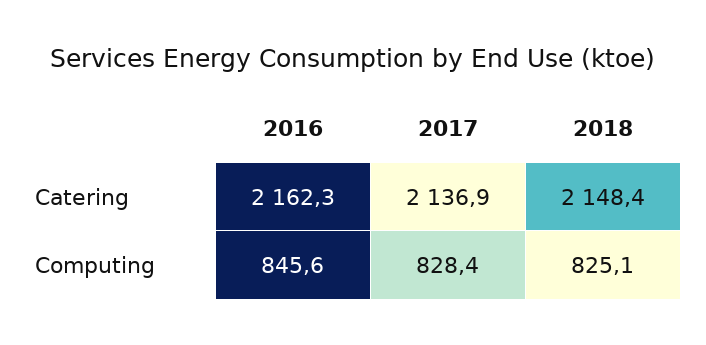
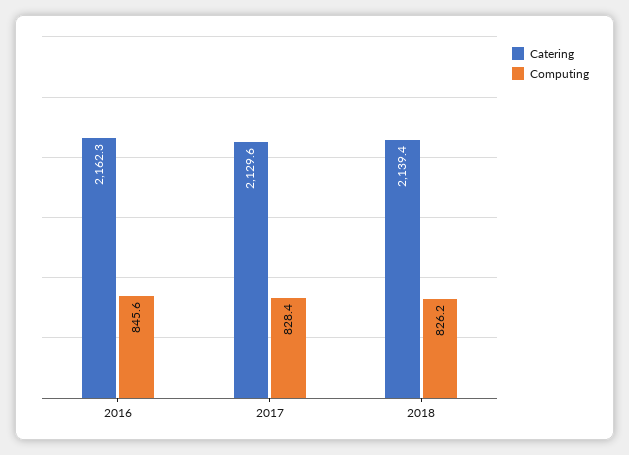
Catering, 2017: 2136.9 -> 2129.6
Catering, 2018: 2148.4 -> 2139.4
Computing, 2018: 825.1 -> 826.2

